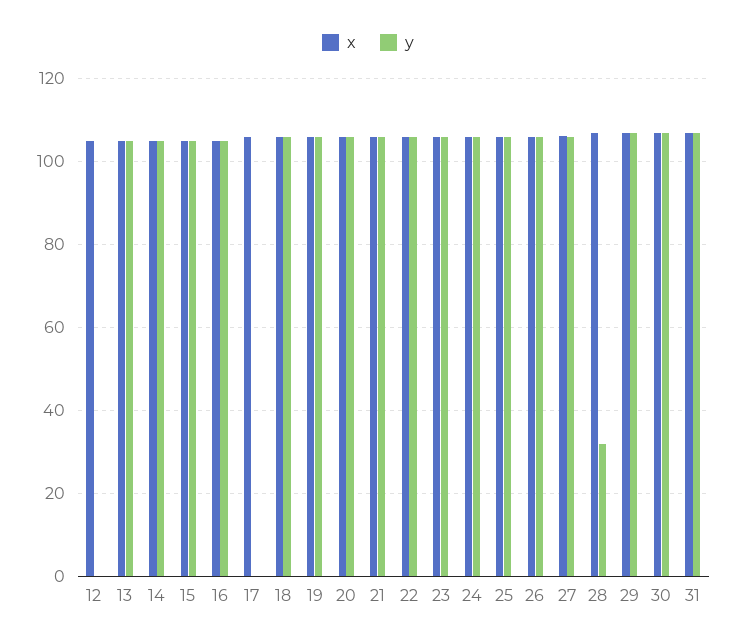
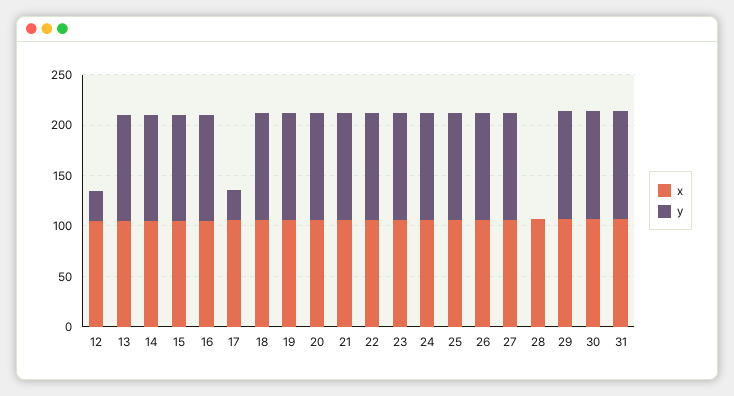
y, 12: 0 -> 30
y, 17: 0 -> 30
y, 28: 32 -> 0

